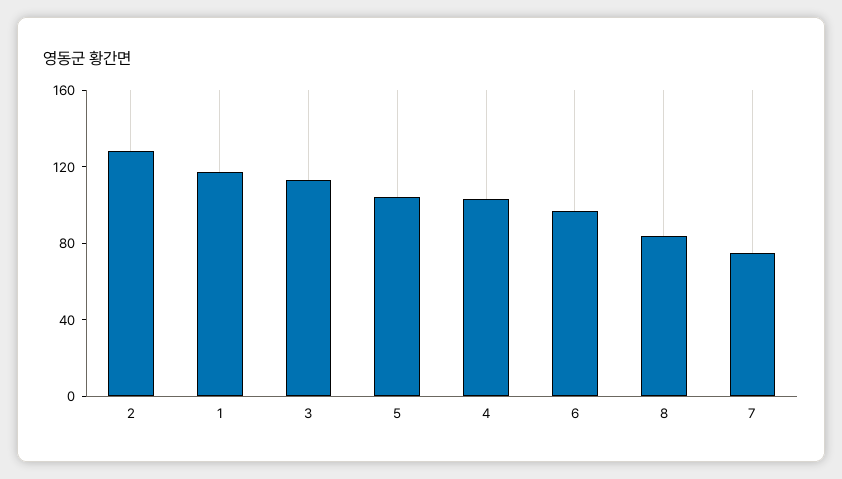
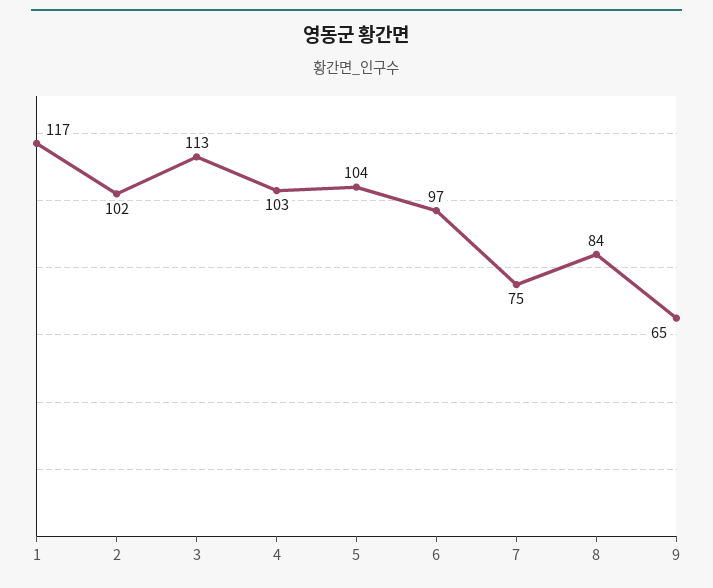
2: 130 -> 102
9: none -> 65

